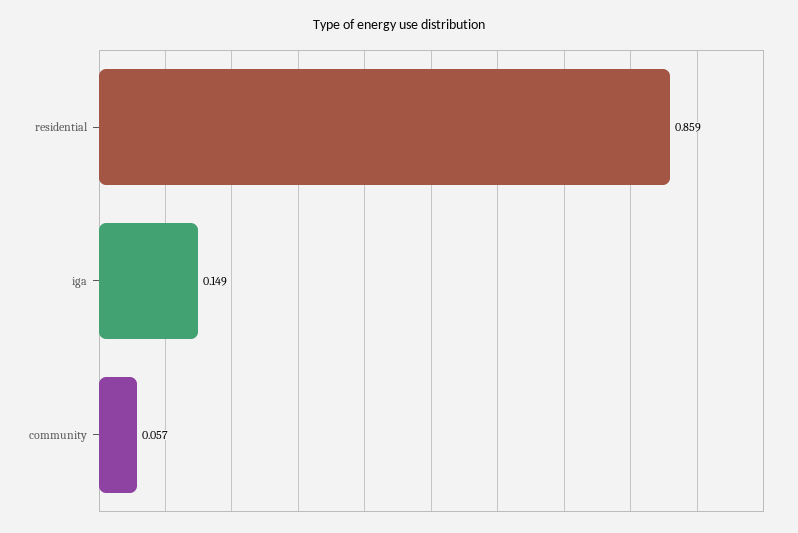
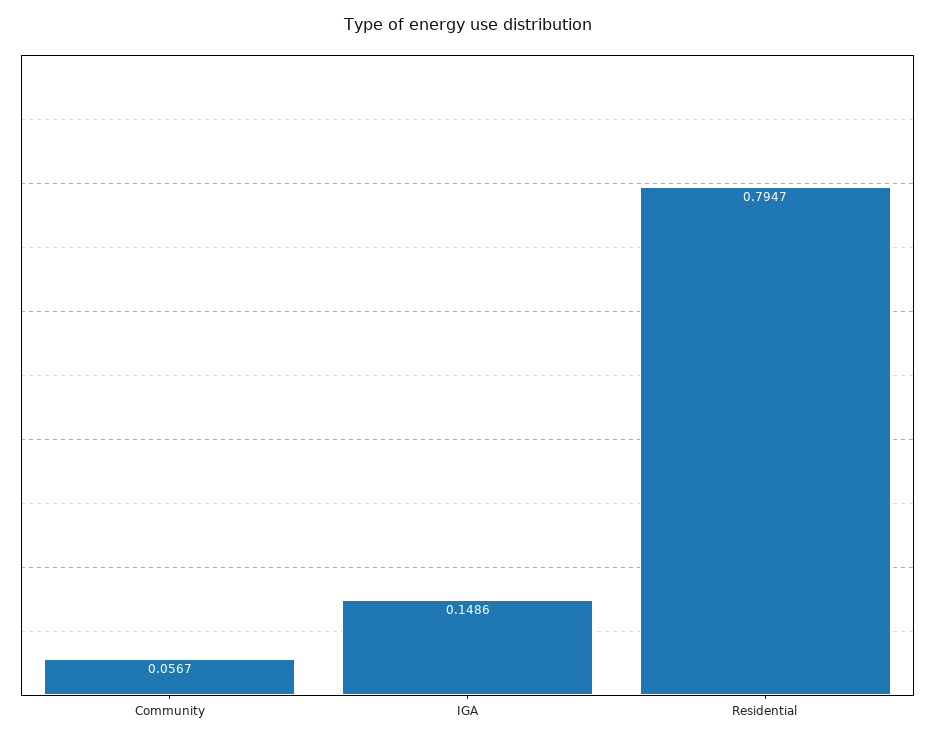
residential: 0.859 -> 0.7947

